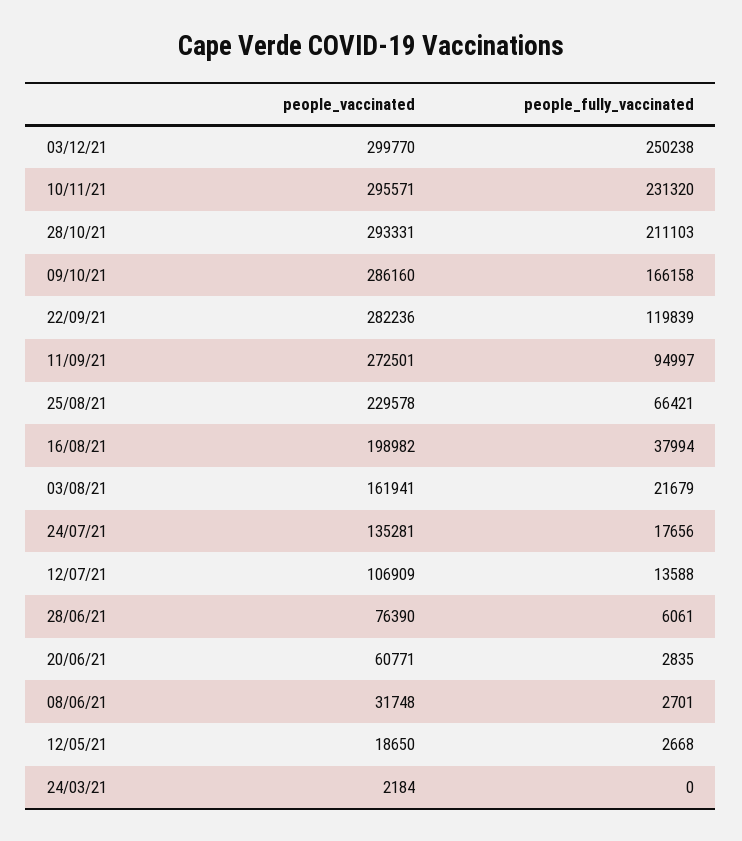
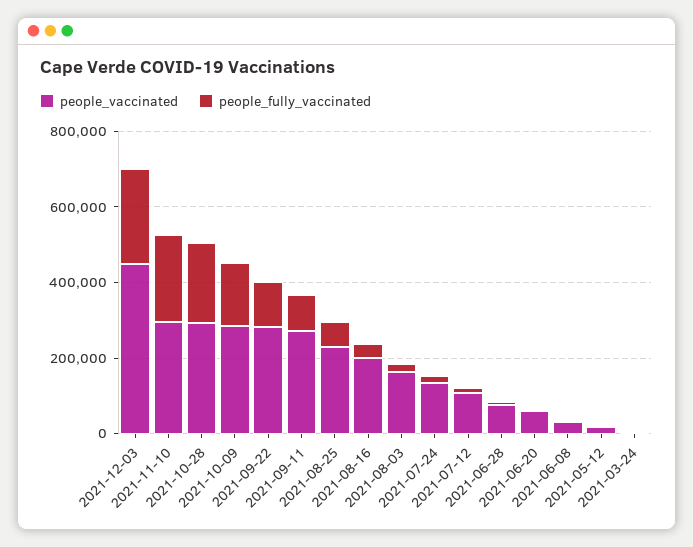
people_vaccinated, 03/12/21: 299770 -> 450000

